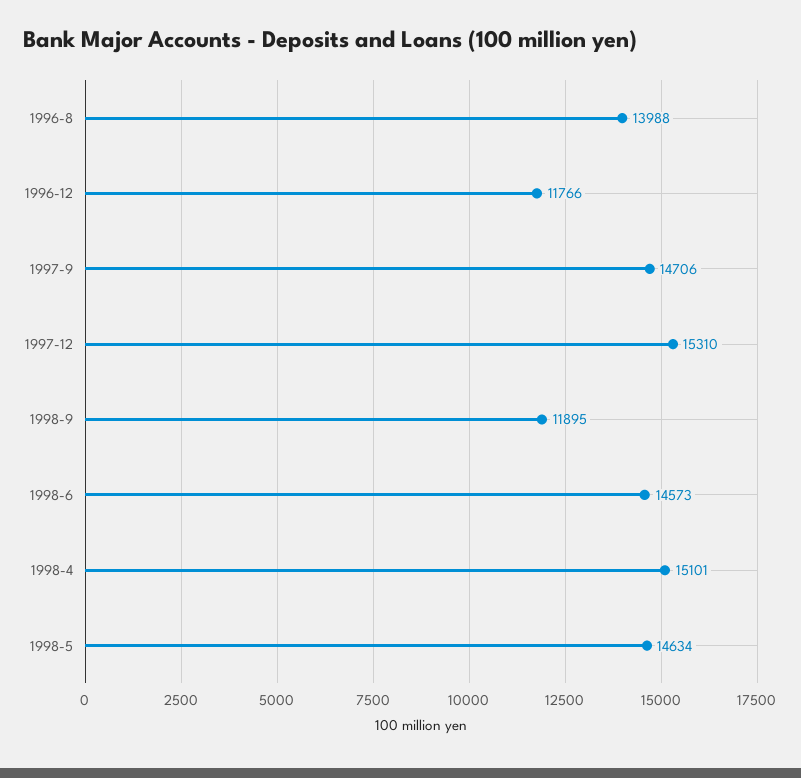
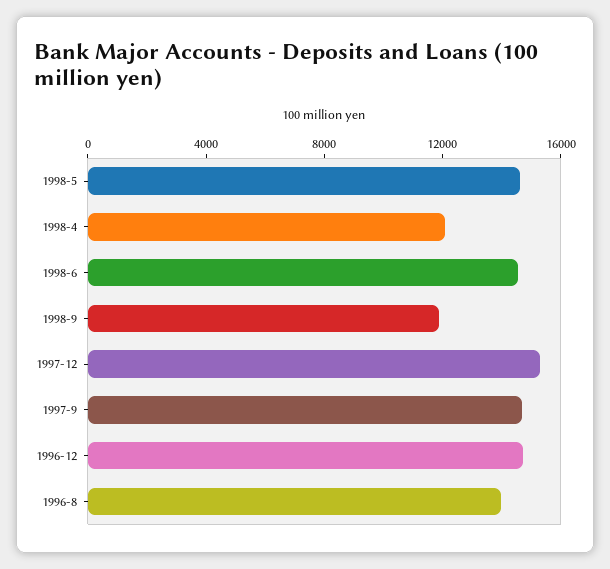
1996-12: 11766 -> 15000
1998-4: 15101 -> 12000

